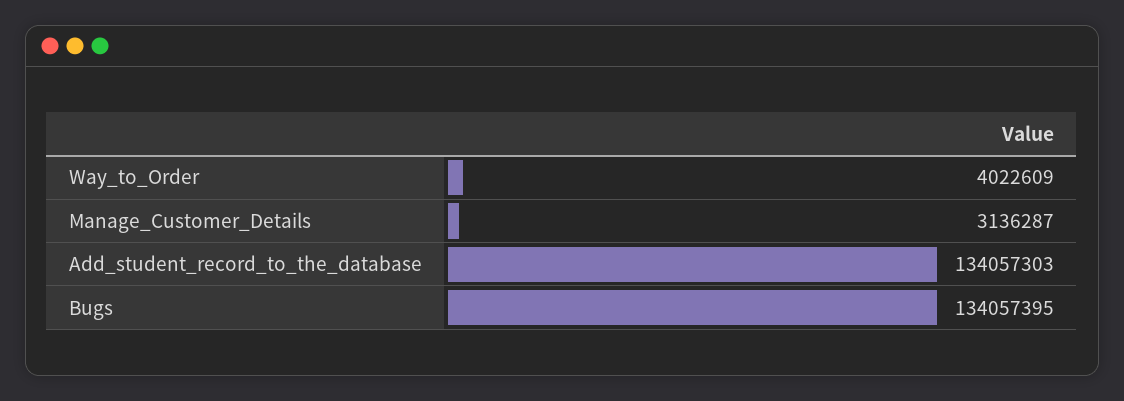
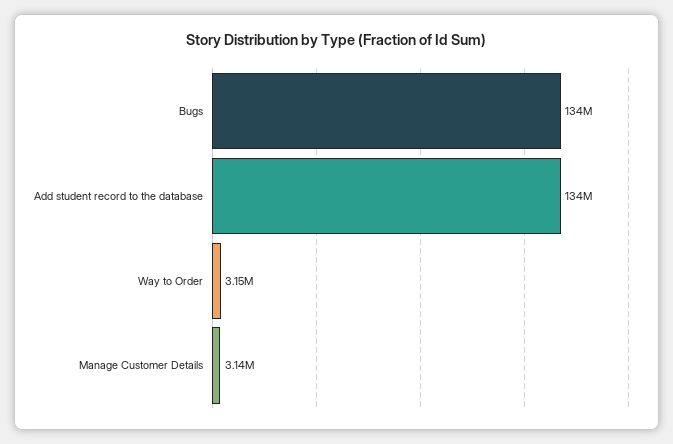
Way_to_Order: 4022609 -> 3150000

